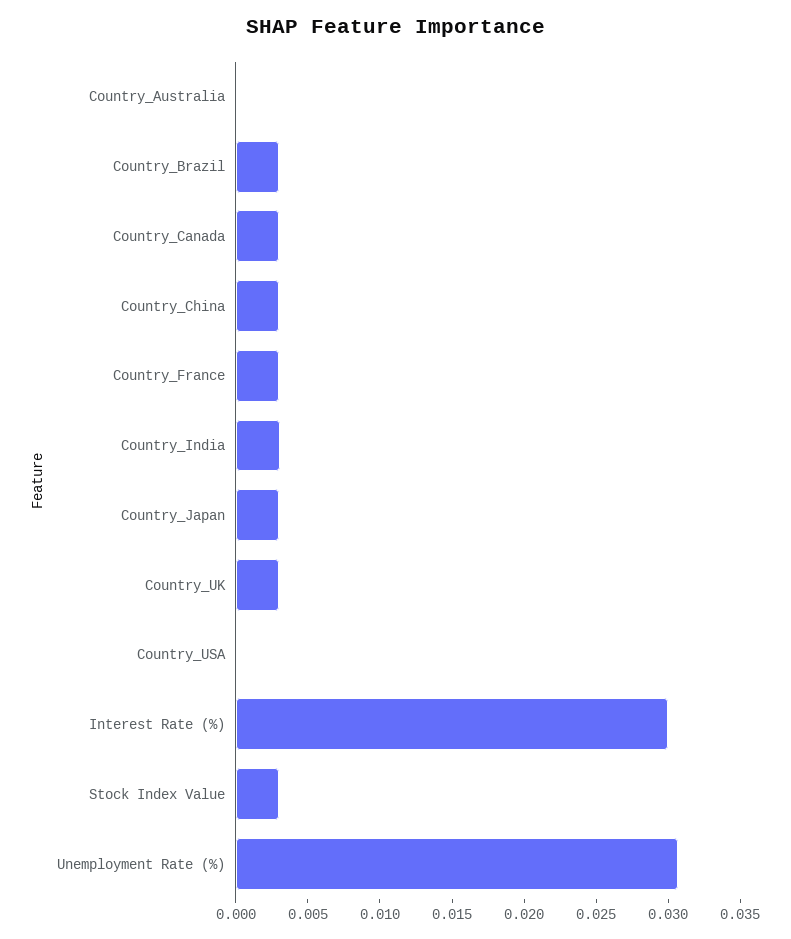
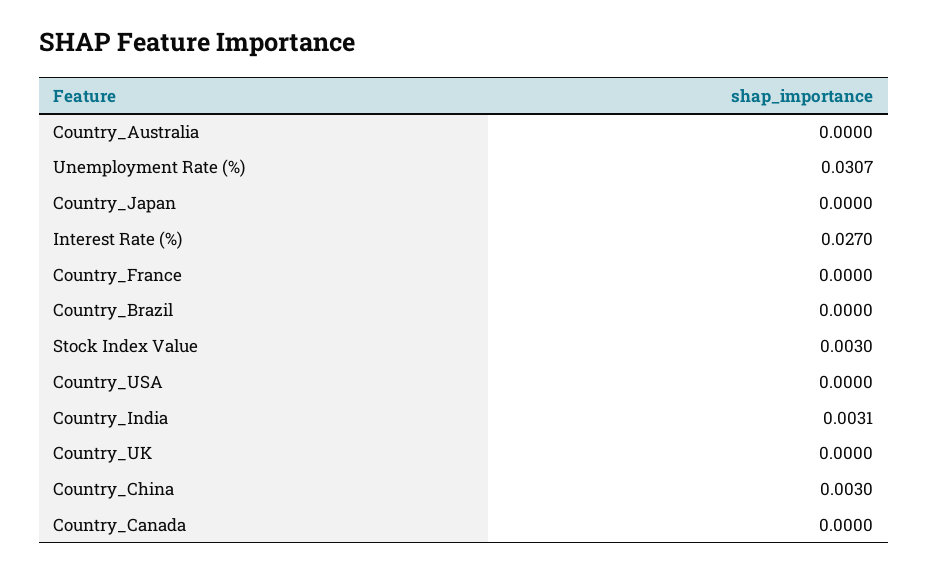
Country_Brazil: 0.003 -> 0
Country_Canada: 0.003 -> 0
Country_France: 0.003 -> 0
Country_Japan: 0.003 -> 0
Country_UK: 0.003 -> 0
Interest Rate (%): 0.03 -> 0.027

